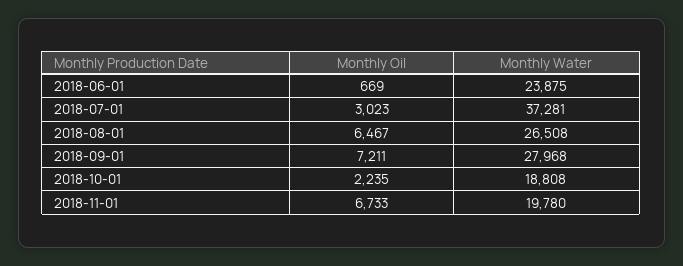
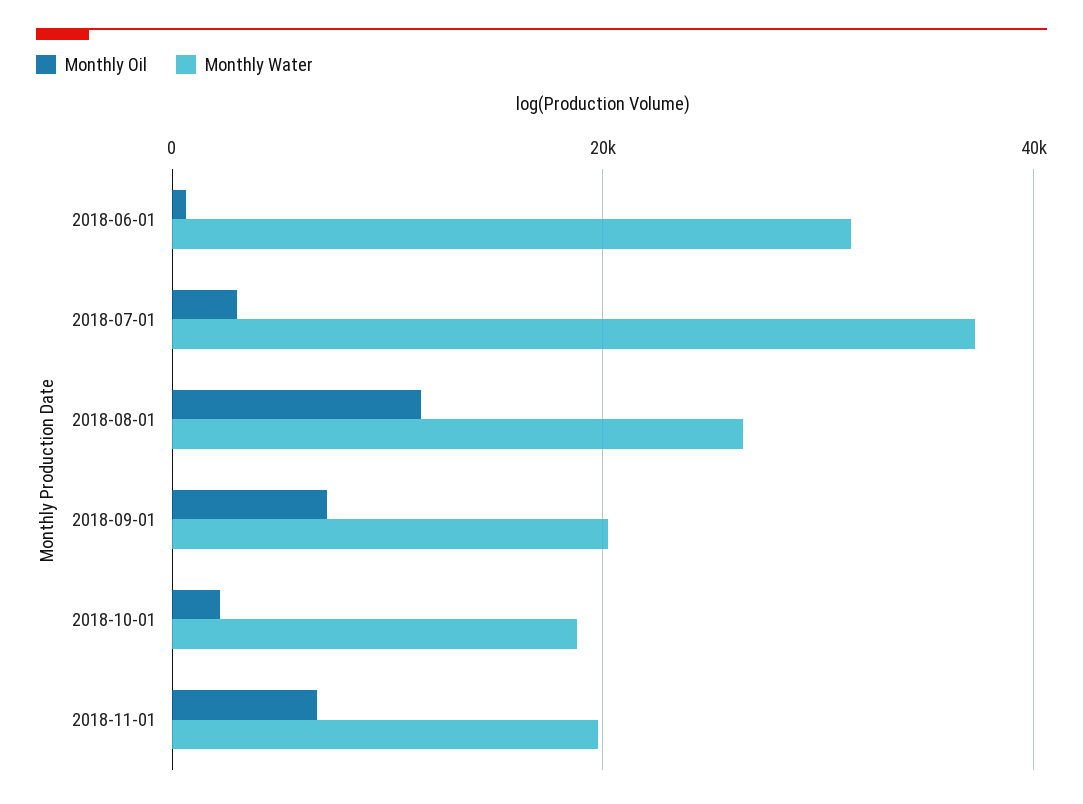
Monthly Water, 2018-06-01: 23875 -> 32000
Monthly Oil, 2018-08-01: 6467 -> 12000
Monthly Water, 2018-09-01: 27968 -> 20000

